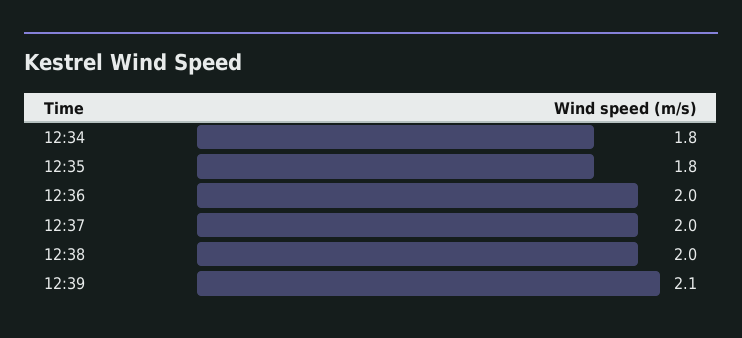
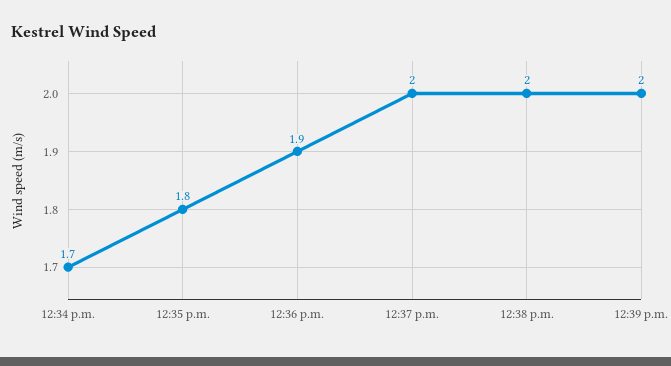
12:34: 1.8 -> 1.7
12:36: 2 -> 1.9
12:39: 2.1 -> 2

